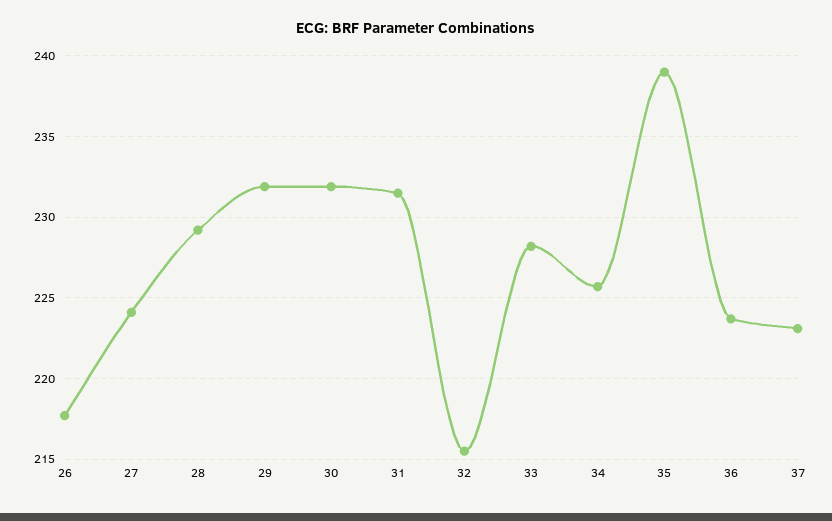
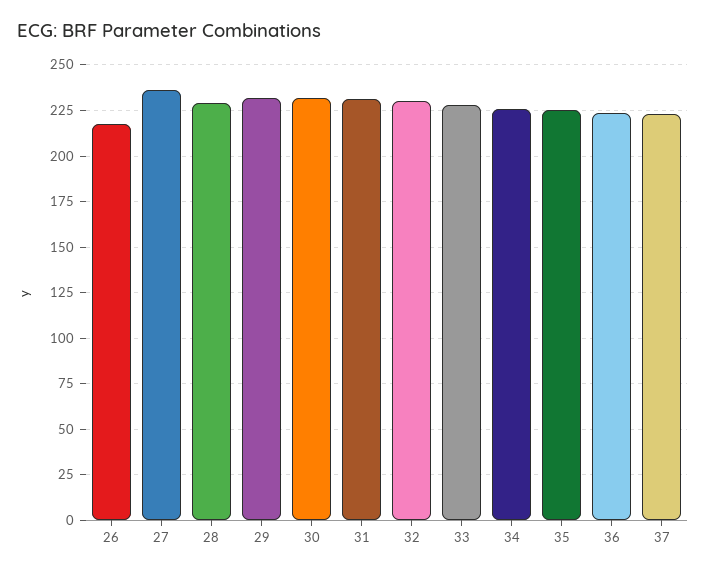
27: 224 -> 235
32: 215.5 -> 230
35: 239 -> 225

